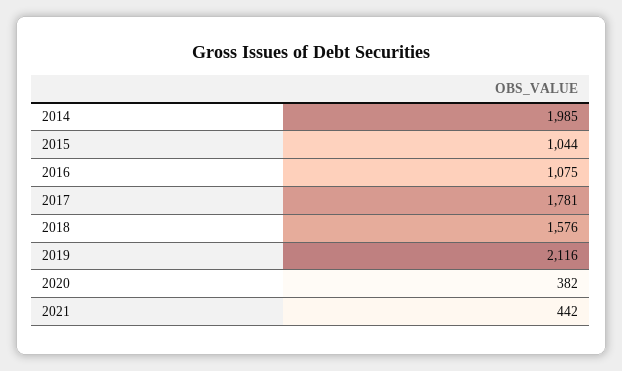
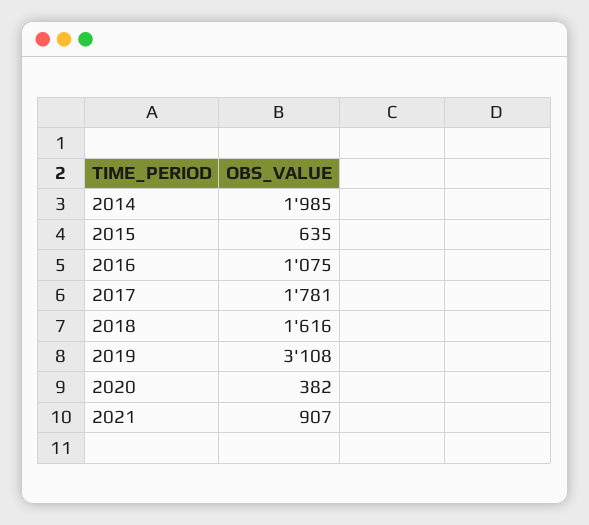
2015: 1044 -> 635
2018: 1576 -> 1616
2019: 2116 -> 3108
2021: 442 -> 907

